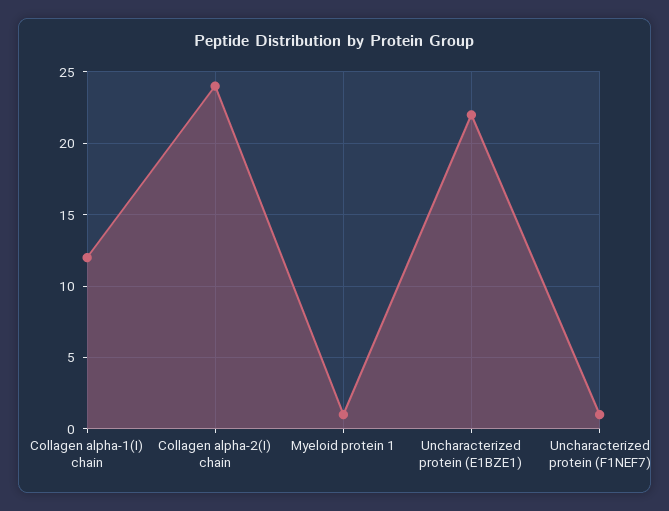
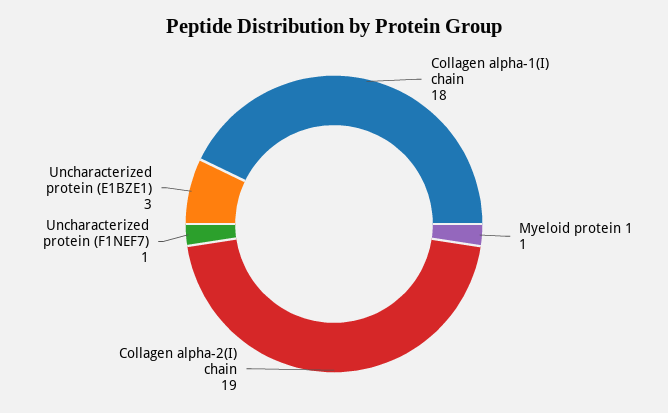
Collagen alpha-1(I) chain: 12 -> 18
Collagen alpha-2(I) chain: 24 -> 19
Uncharacterized protein (E1BZE1): 22 -> 3

